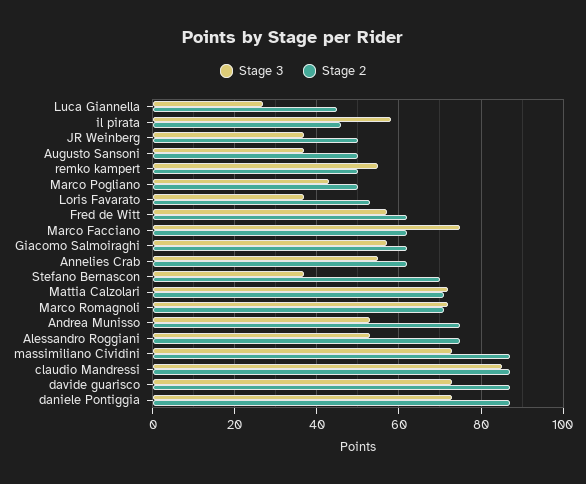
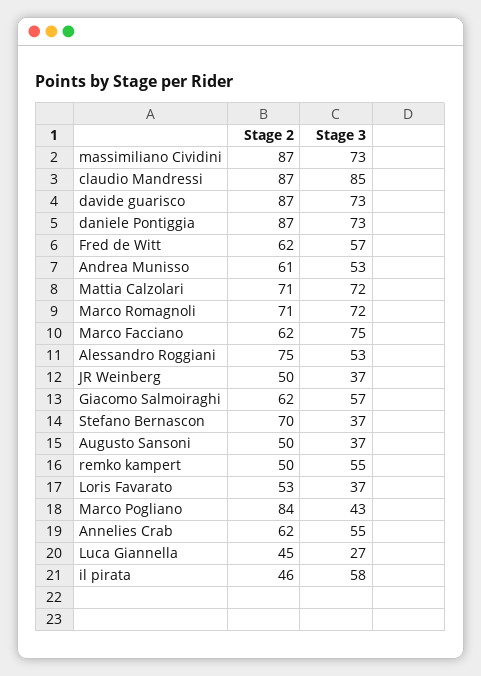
Stage 2, Marco Pogliano: 50 -> 84
Stage 2, Andrea Munisso: 75 -> 61

